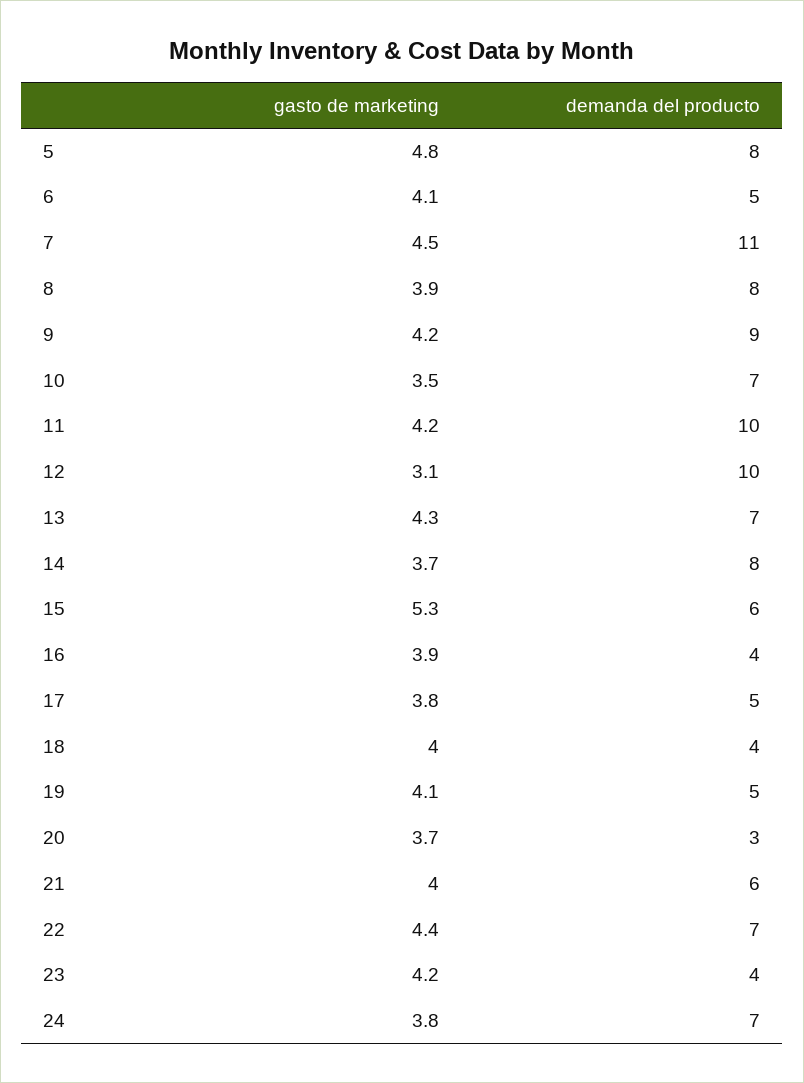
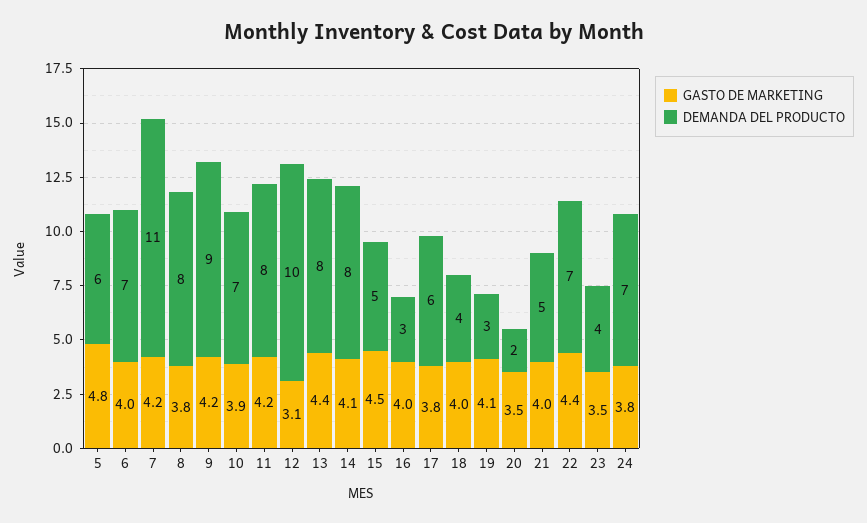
demanda del producto, 5: 8 -> 6
gasto de marketing, 6: 4.1 -> 4
demanda del producto, 6: 5 -> 7
gasto de marketing, 7: 4.5 -> 4.2
gasto de marketing, 8: 3.9 -> 3.8
gasto de marketing, 10: 3.5 -> 3.9
demanda del producto, 11: 10 -> 8
gasto de marketing, 13: 4.3 -> 4.4
demanda del producto, 13: 7 -> 8
gasto de marketing, 14: 3.7 -> 4.1
gasto de marketing, 15: 5.3 -> 4.5
demanda del producto, 15: 6 -> 5
gasto de marketing, 16: 3.9 -> 4
demanda del producto, 16: 4 -> 3
demanda del producto, 17: 5 -> 6
demanda del producto, 19: 5 -> 3
gasto de marketing, 20: 3.7 -> 3.5
demanda del producto, 20: 3 -> 2
demanda del producto, 21: 6 -> 5
gasto de marketing, 23: 4.2 -> 3.5

